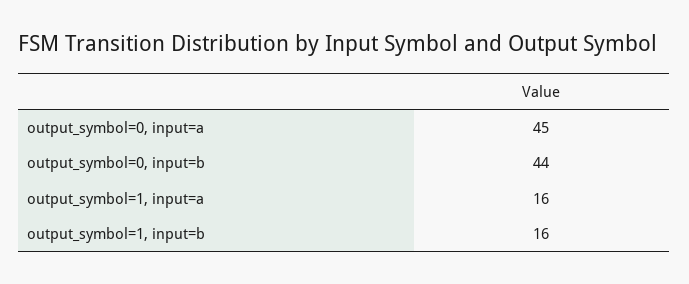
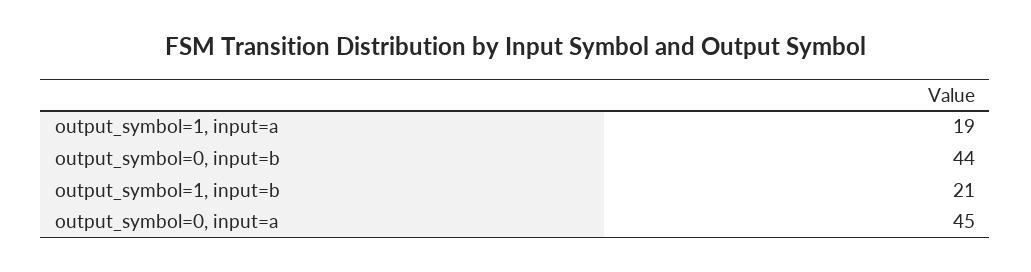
output_symbol=1, input=a: 16 -> 19
output_symbol=1, input=b: 16 -> 21

